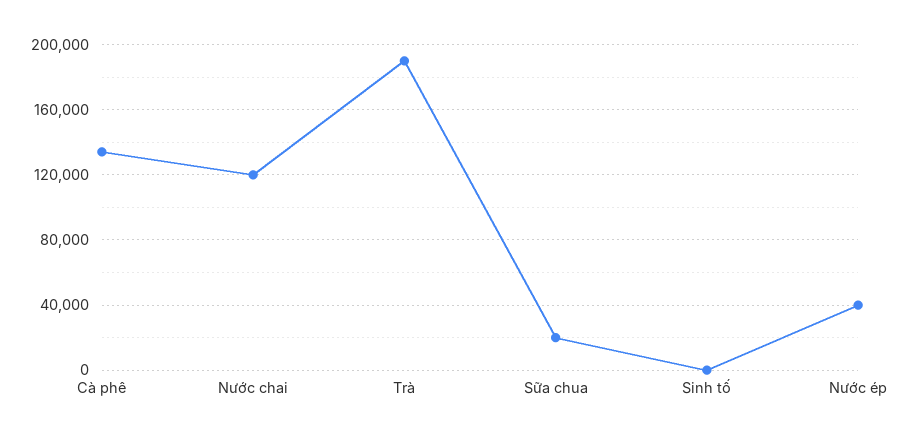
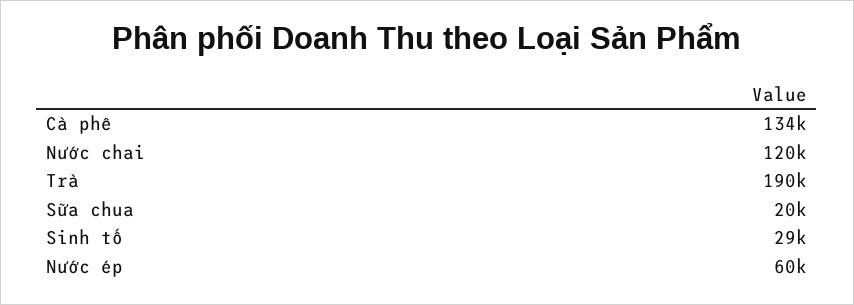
Sinh tố: 0 -> 29000
Nước ép: 40000 -> 60000

